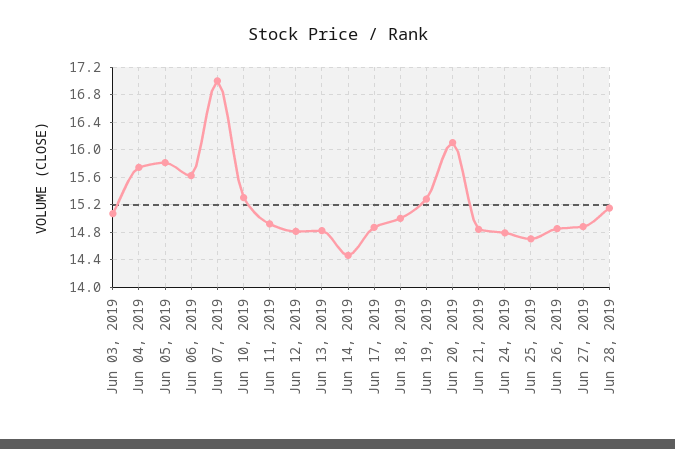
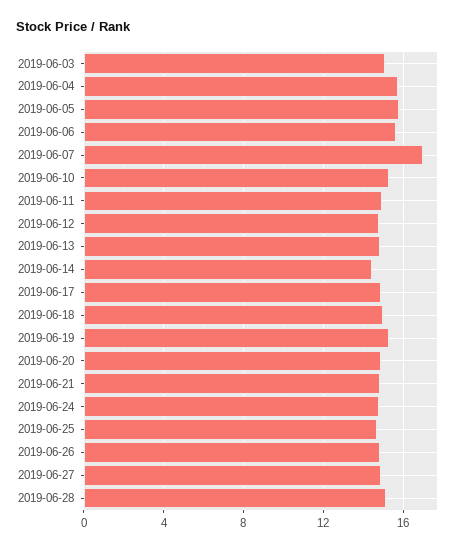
Jun 20, 2019: 16.1 -> 15

